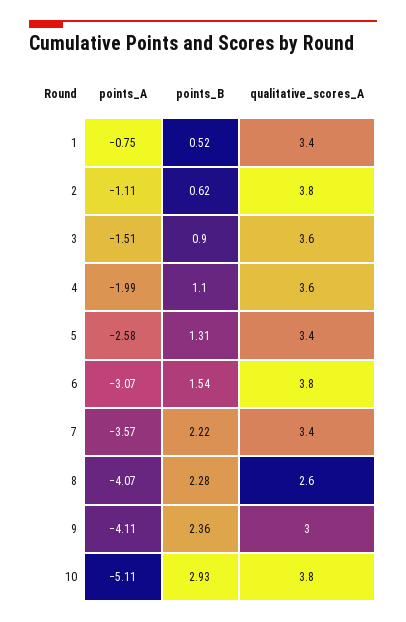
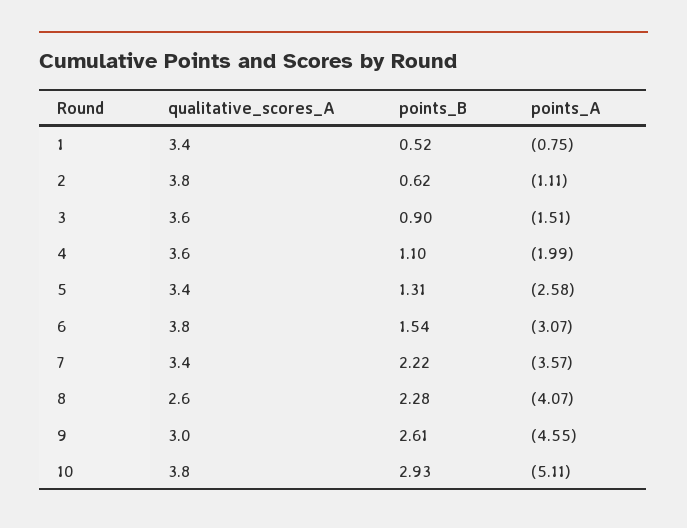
points_A, 9: -4.11 -> -4.55
points_B, 9: 2.36 -> 2.61

